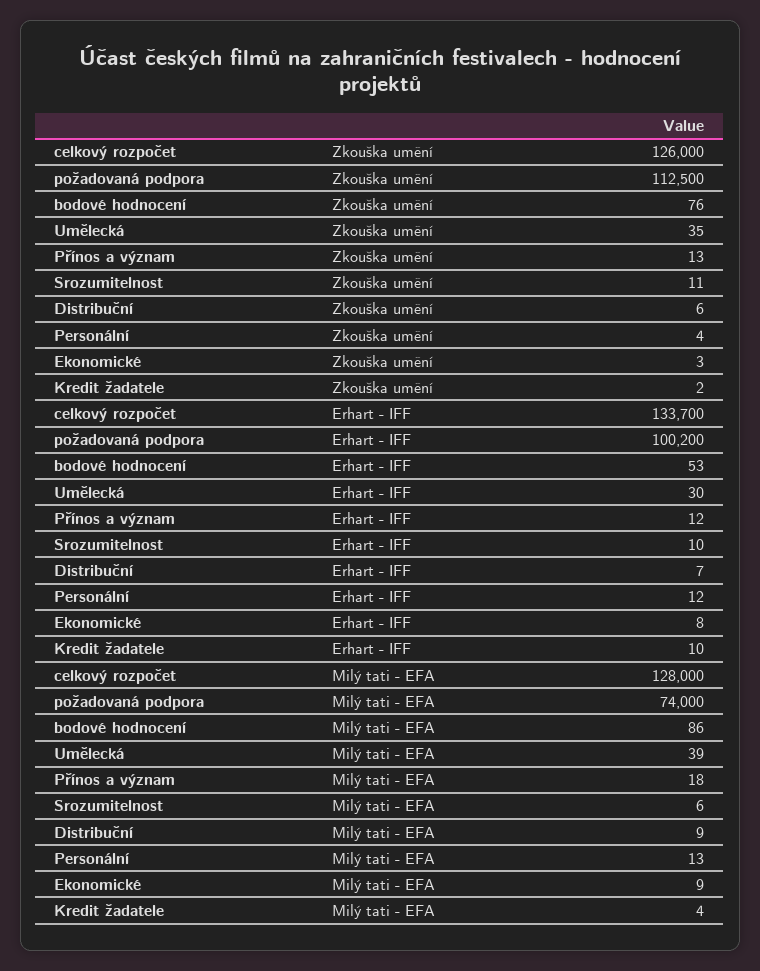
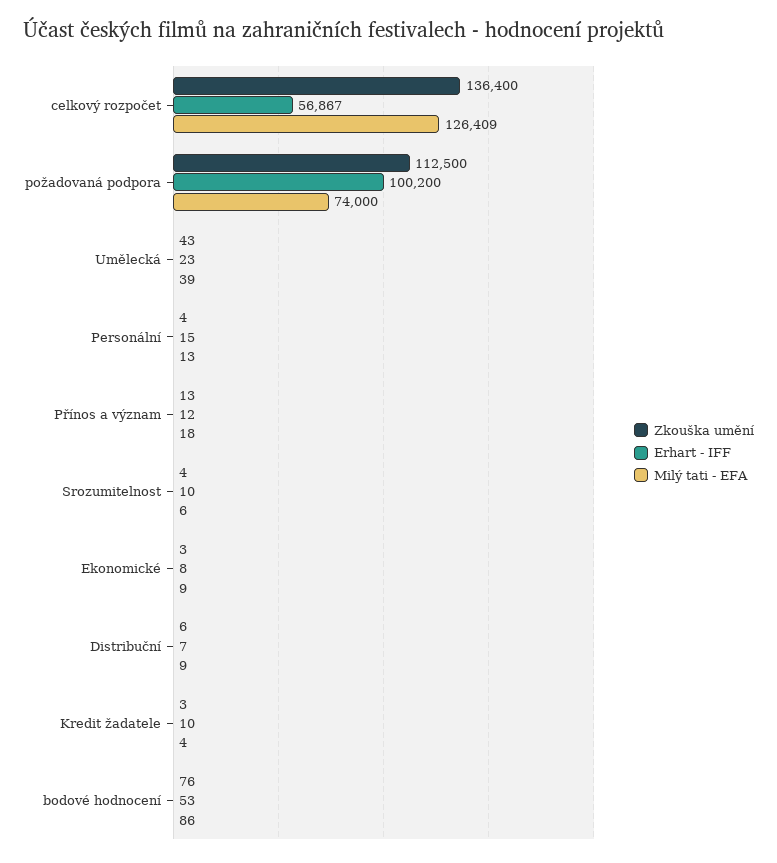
Zkouška umění, celkový rozpočet: 126000 -> 136400
Zkouška umění, Umělecká: 35 -> 43
Zkouška umění, Srozumitelnost: 11 -> 4
Zkouška umění, Kredit žadatele: 2 -> 3
Erhart - IFF, celkový rozpočet: 133700 -> 56867
Erhart - IFF, Umělecká: 30 -> 23
Erhart - IFF, Personální: 12 -> 15
Milý tati - EFA, celkový rozpočet: 128000 -> 126409

